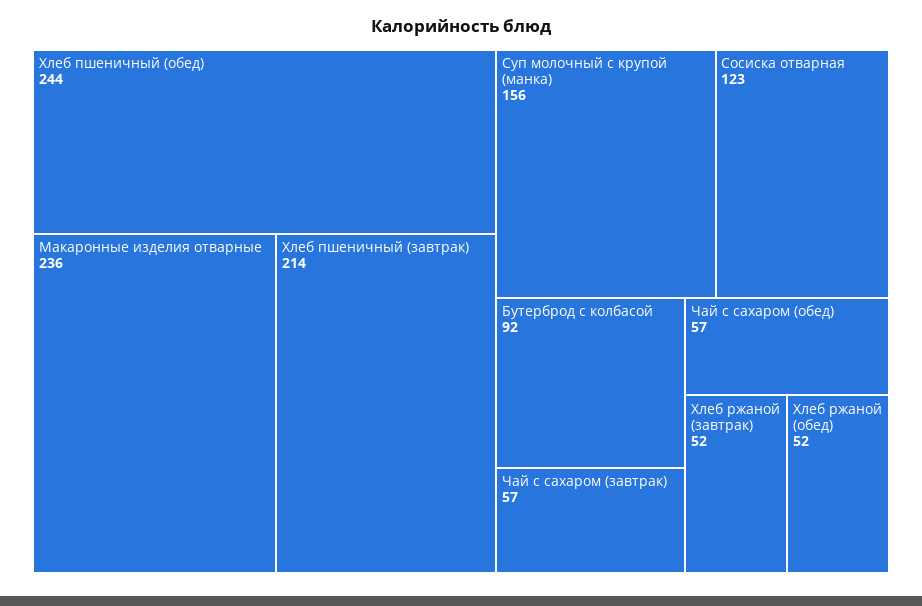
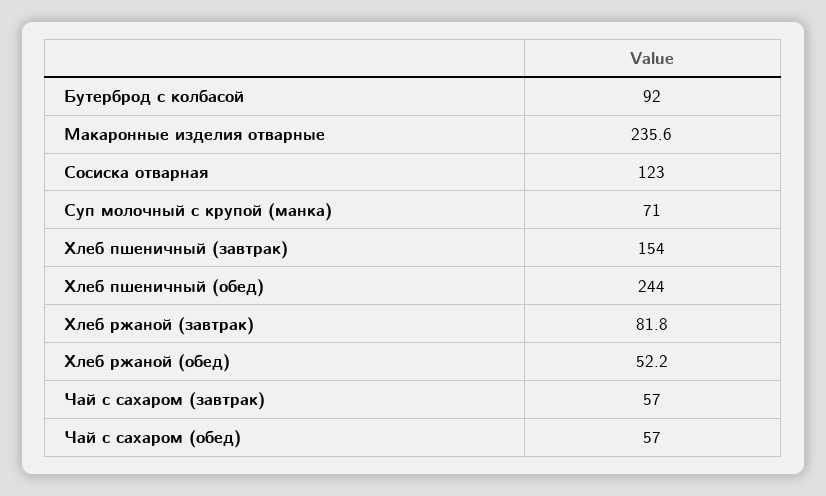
Хлеб пшеничный (завтрак): 214 -> 154
Суп молочный с крупой (манка): 156 -> 71
Хлеб ржаной (завтрак): 52 -> 81.8

